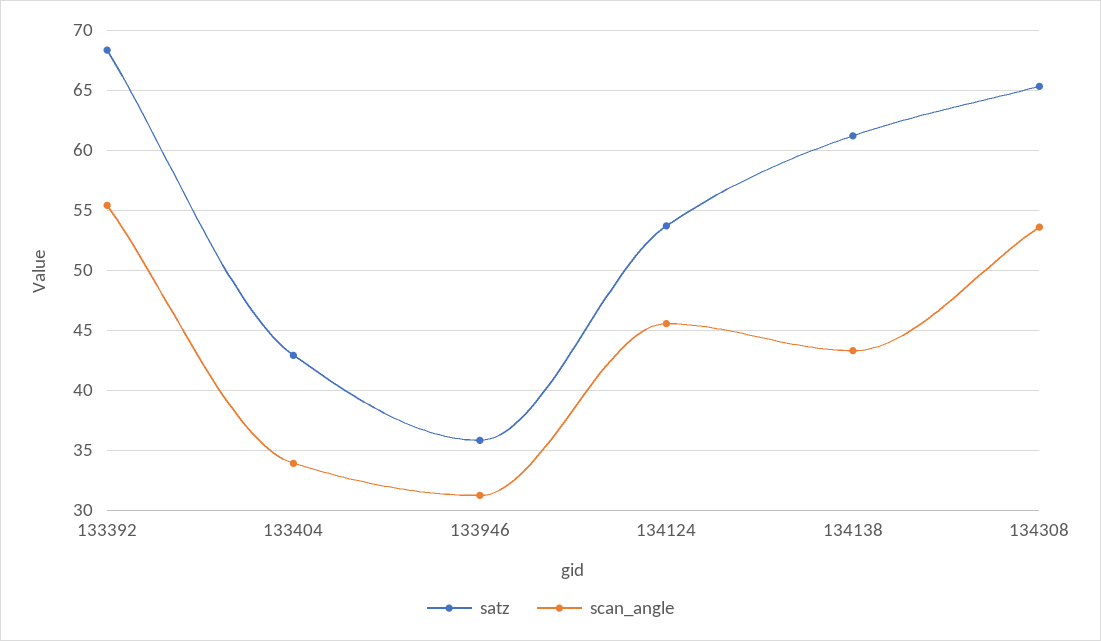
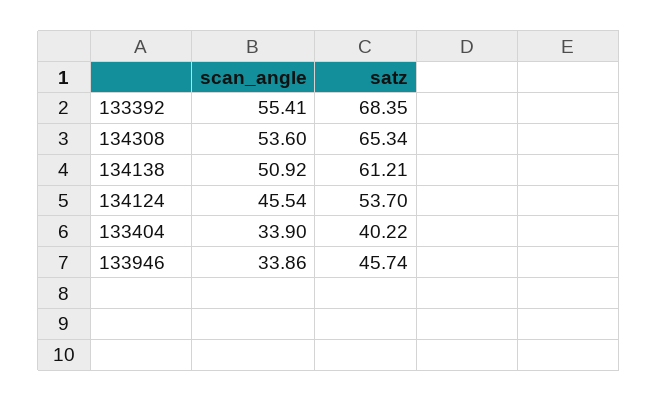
satz, 133404: 43 -> 40.22
satz, 133946: 36 -> 45.74
scan_angle, 133946: 31 -> 33.86
scan_angle, 134138: 43 -> 50.92

